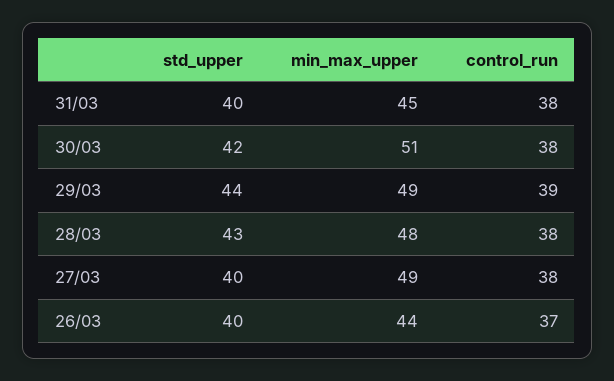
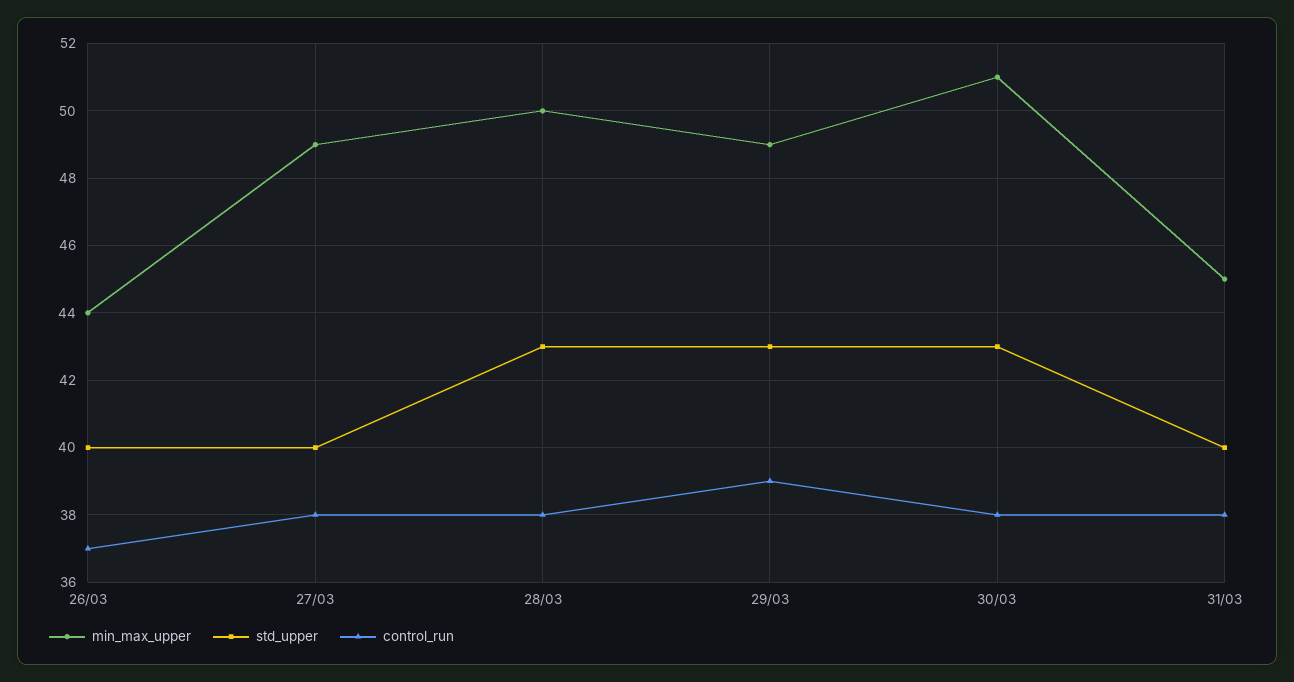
std_upper, 30/03: 42 -> 43
std_upper, 29/03: 44 -> 43
min_max_upper, 28/03: 48 -> 50

